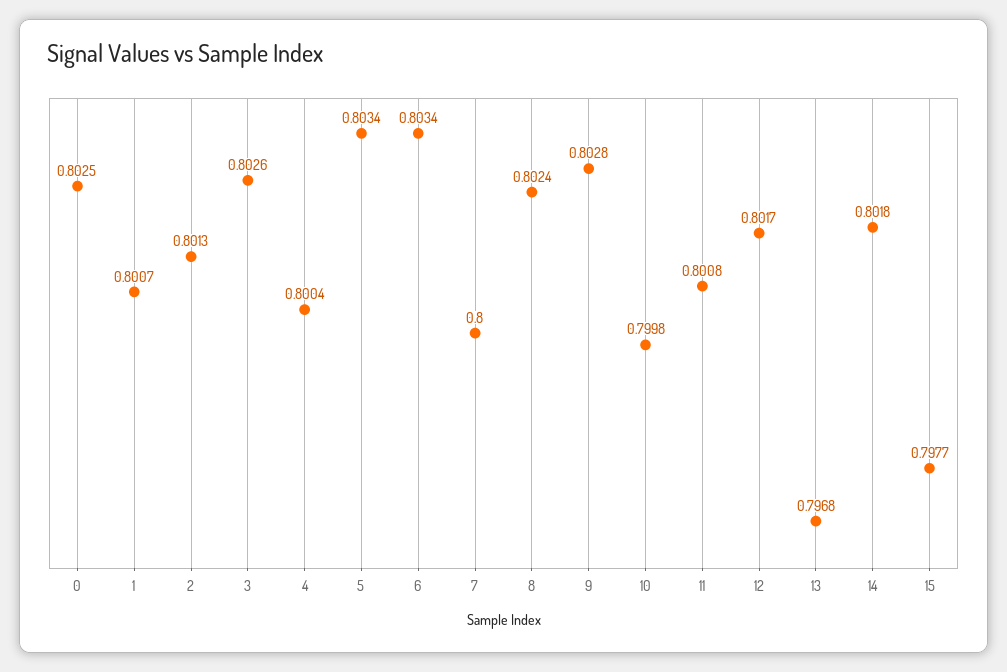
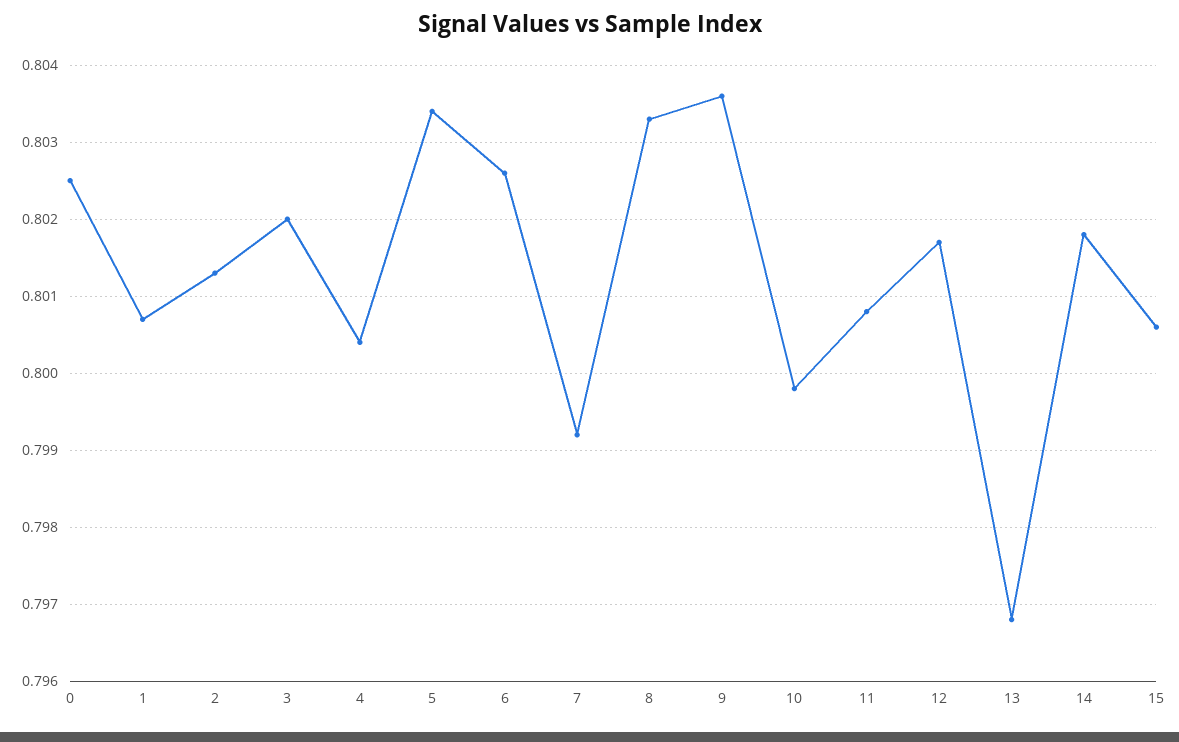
3: 0.8026 -> 0.802
6: 0.8034 -> 0.8026
7: 0.8 -> 0.7992
8: 0.8024 -> 0.8033
9: 0.8028 -> 0.8036
15: 0.7977 -> 0.8006

